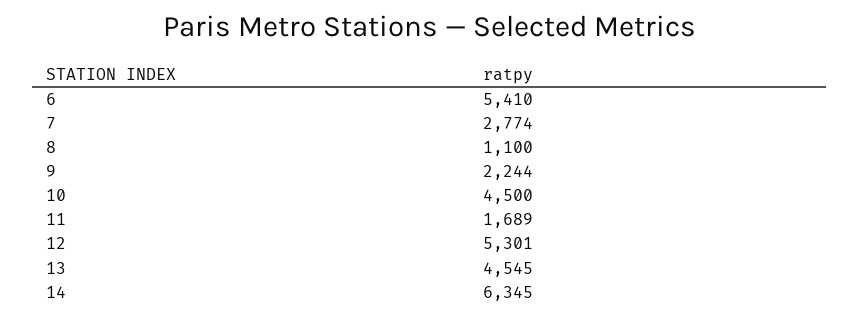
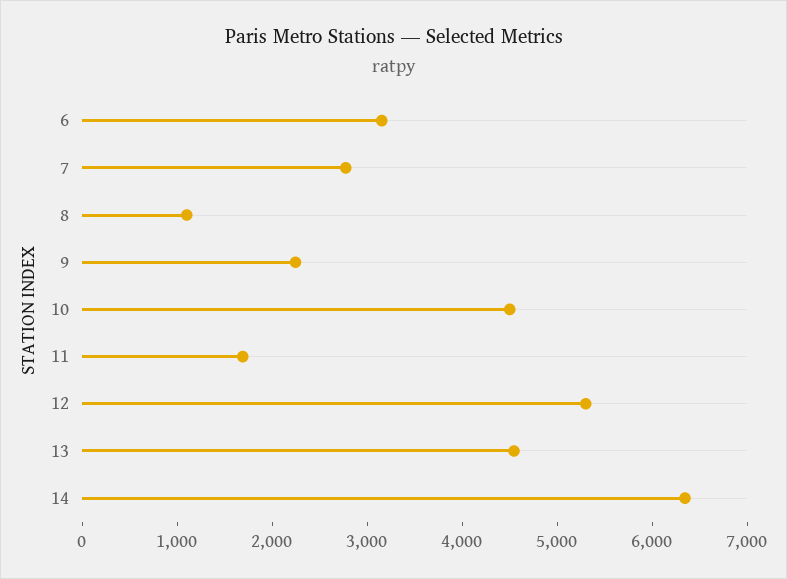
6: 5410 -> 3200

